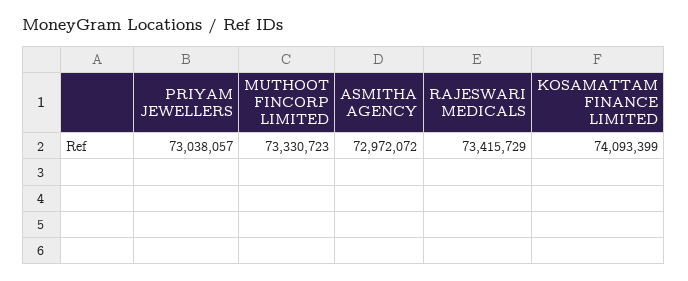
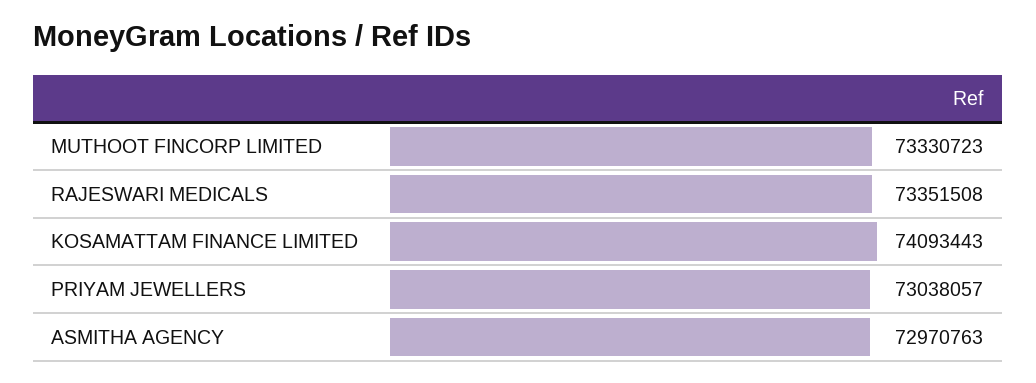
ASMITHA AGENCY: 72972072 -> 72970763
RAJESWARI MEDICALS: 73415729 -> 73351508
KOSAMATTAM FINANCE LIMITED: 74093399 -> 74093443

